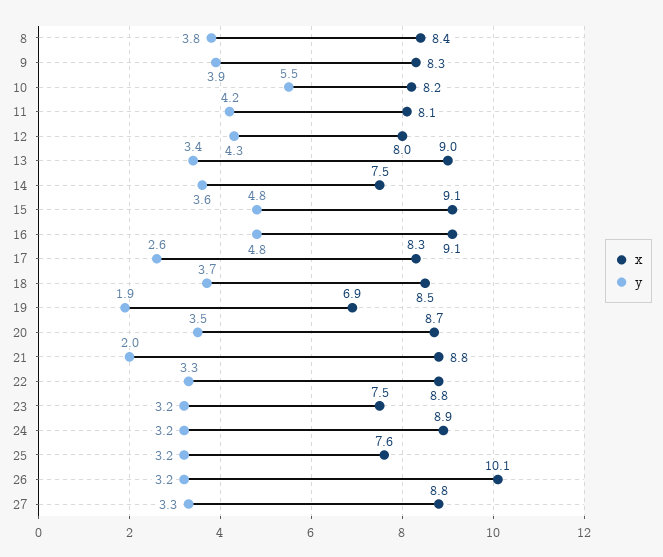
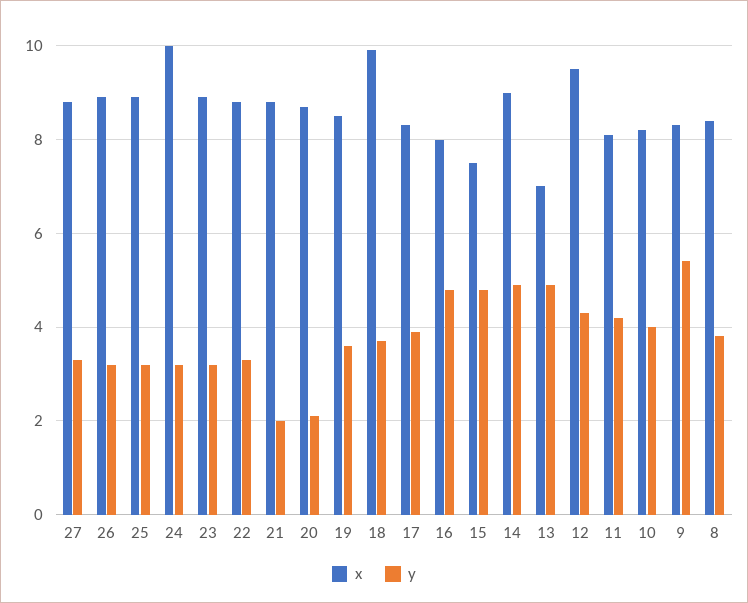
y, 9: 3.9 -> 5.5
y, 10: 5.5 -> 4
x, 12: 8 -> 9.5
x, 13: 9 -> 7
y, 13: 3.4 -> 5
x, 14: 7.5 -> 9
y, 14: 3.6 -> 5
x, 15: 9.1 -> 7.5
x, 16: 9.1 -> 8
y, 17: 2.6 -> 4
x, 18: 8.5 -> 10
x, 19: 6.9 -> 8.5
y, 19: 1.9 -> 3.5
y, 20: 3.5 -> 2
x, 23: 7.5 -> 9
x, 24: 8.9 -> 10
x, 25: 7.6 -> 9
x, 26: 10.1 -> 9

